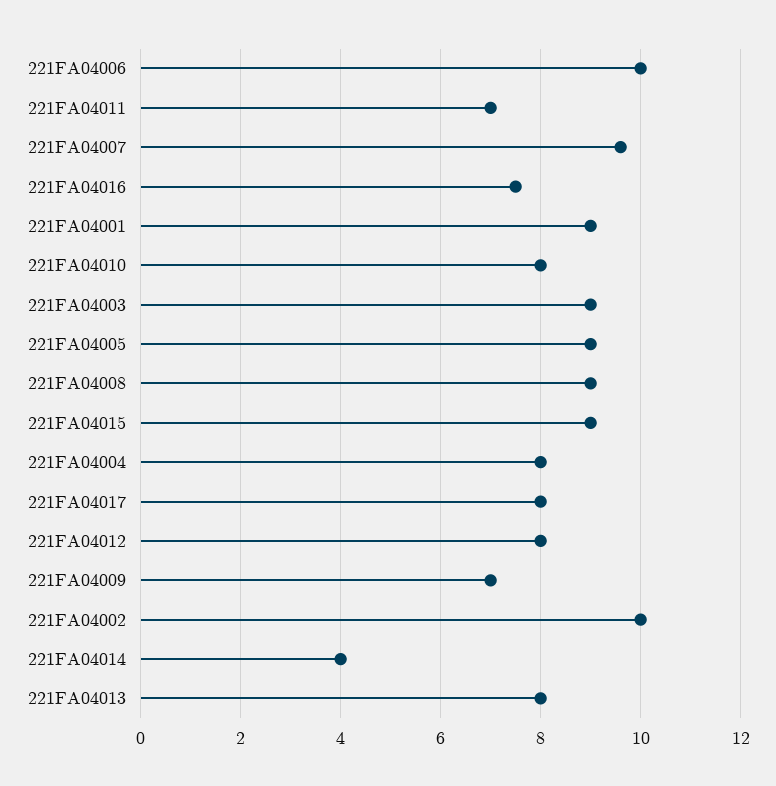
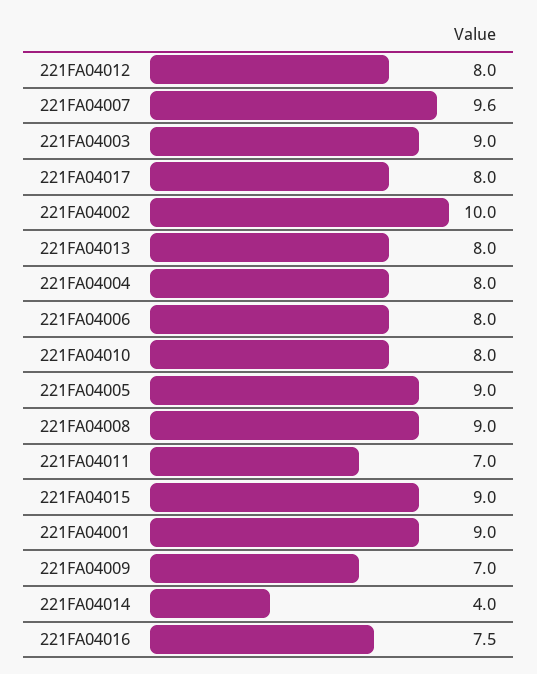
221FA04006: 10 -> 8

